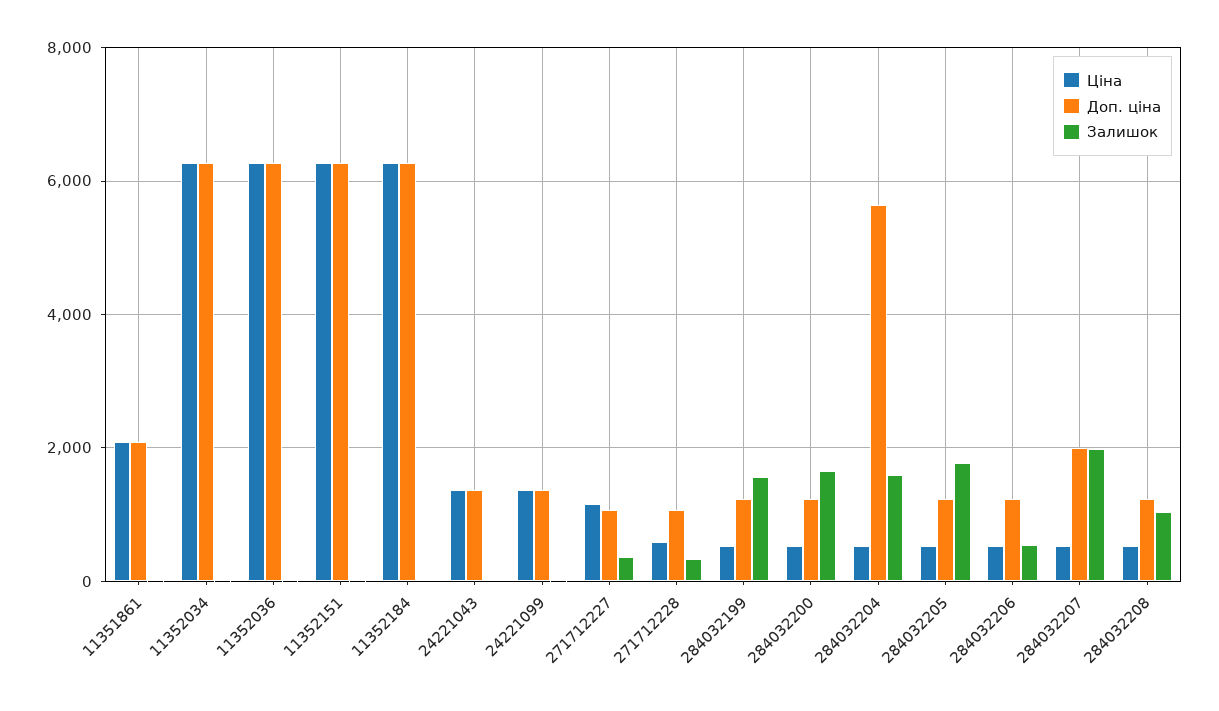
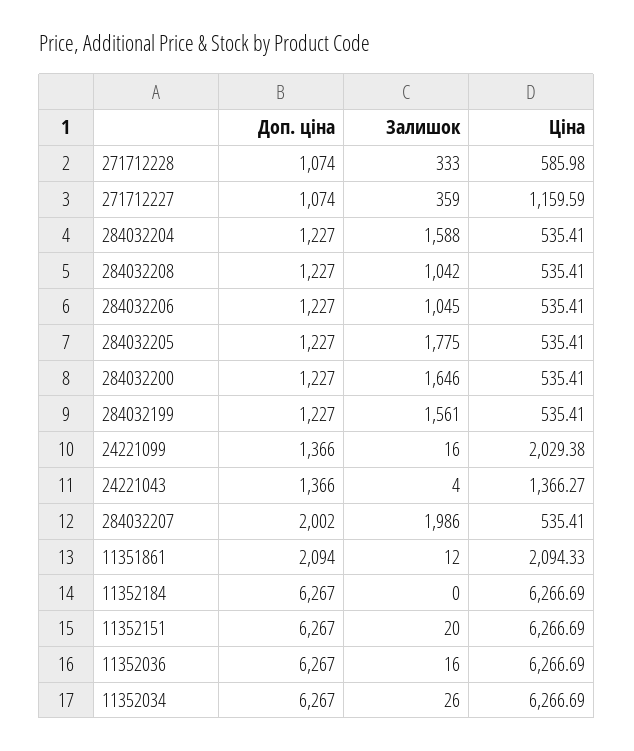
Ціна, 24221099: 1400 -> 2029.38
Доп. ціна, 284032204: 5600 -> 1227
Залишок, 284032206: 600 -> 1045

